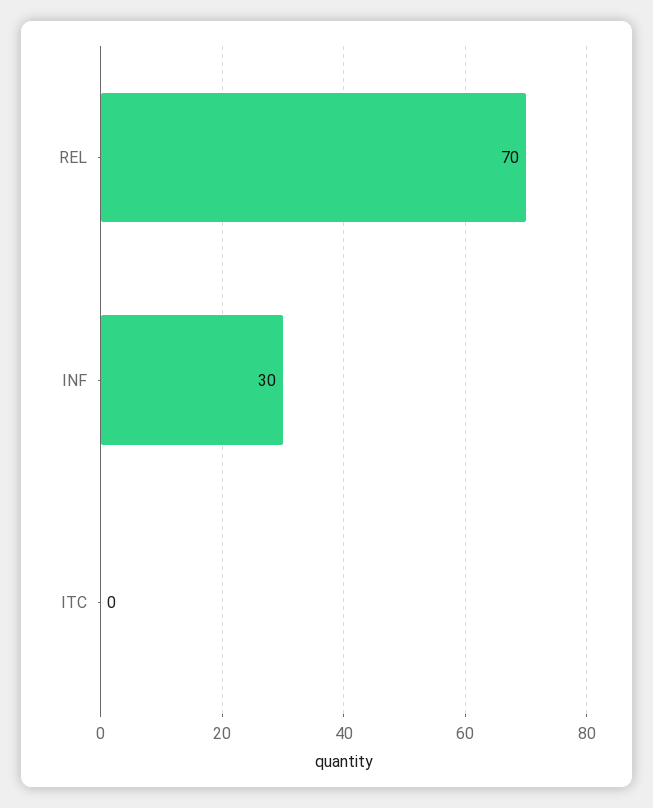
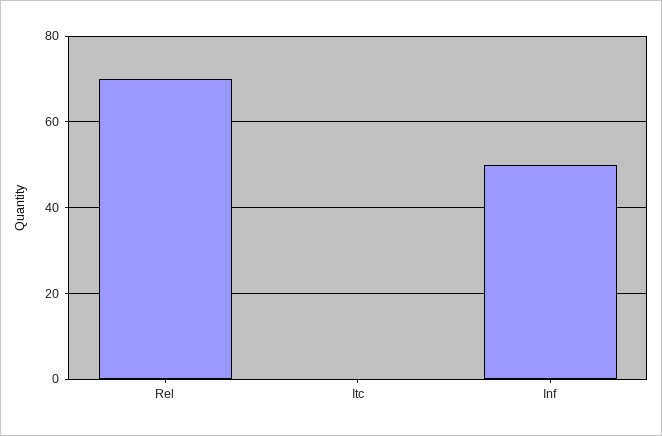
INF: 30 -> 50

